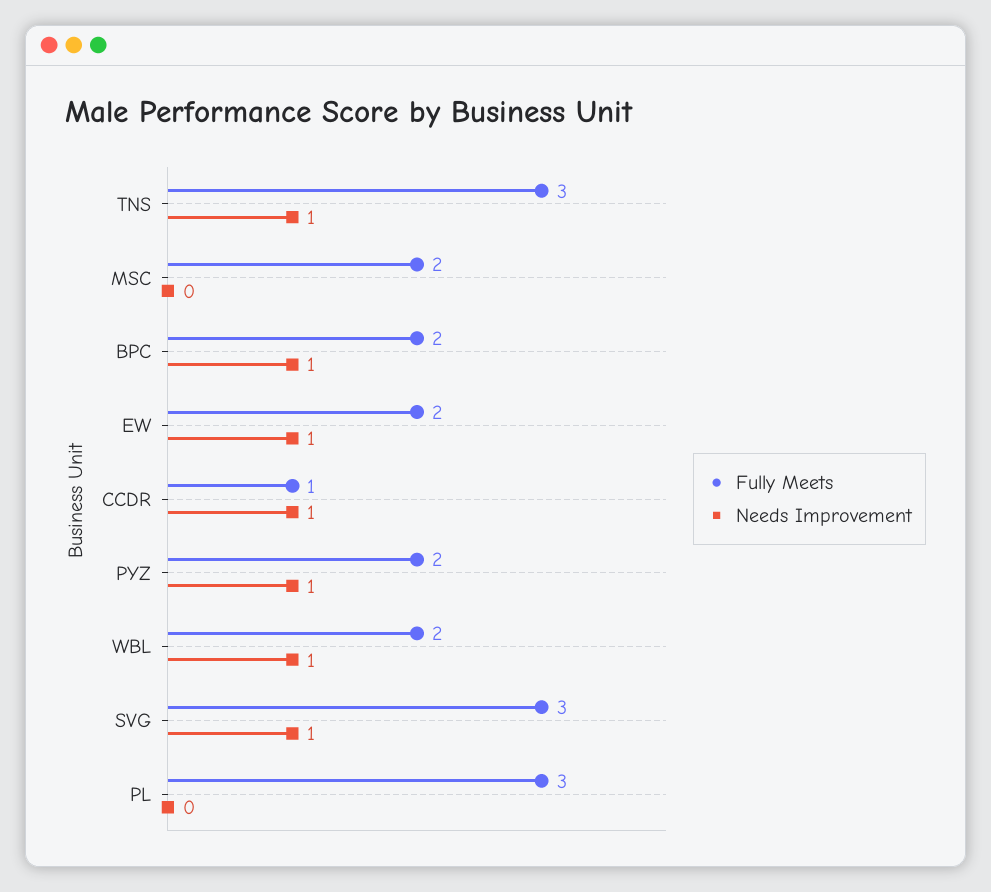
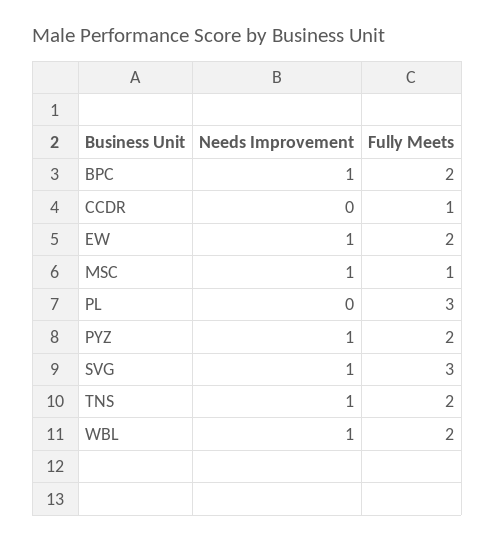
Fully Meets, TNS: 3 -> 2
Fully Meets, MSC: 2 -> 1
Needs Improvement, MSC: 0 -> 1
Needs Improvement, CCDR: 1 -> 0

